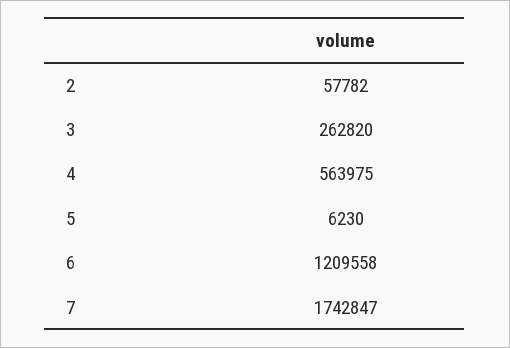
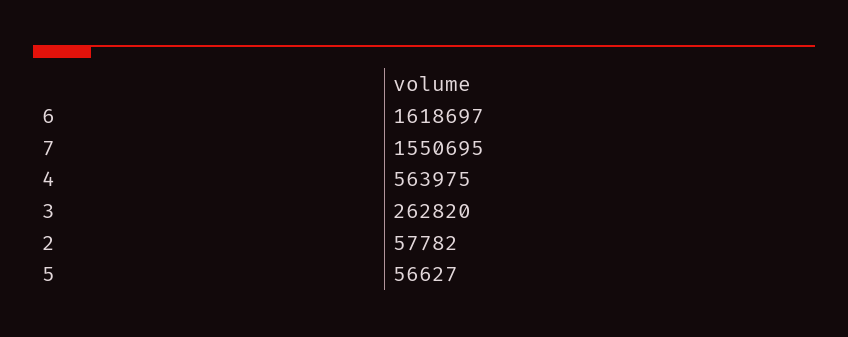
5: 6230 -> 56627
6: 1209558 -> 1618697
7: 1742847 -> 1550695

